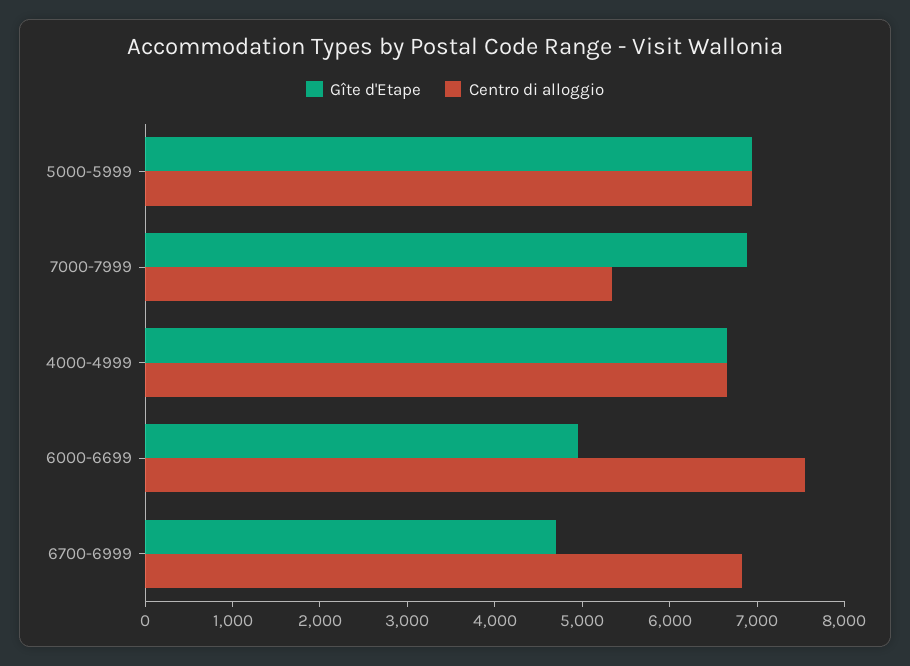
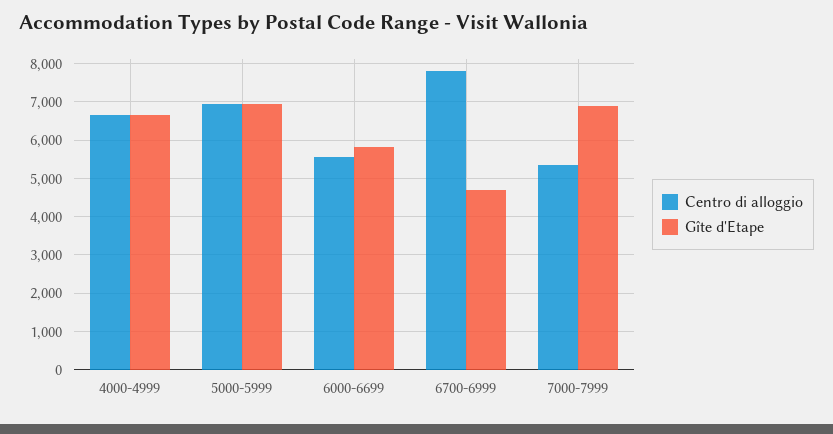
Gîte d'Etape, 6000-6699: 5000 -> 5800
Centro di alloggio, 6000-6699: 7600 -> 5600
Centro di alloggio, 6700-6999: 6800 -> 7800

